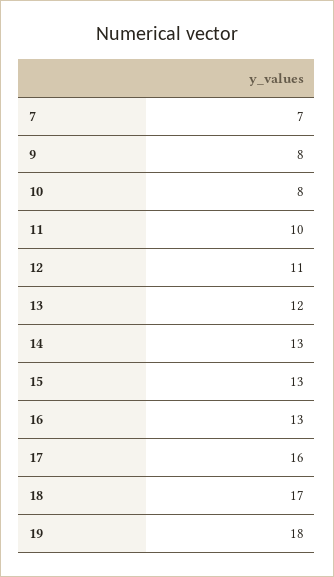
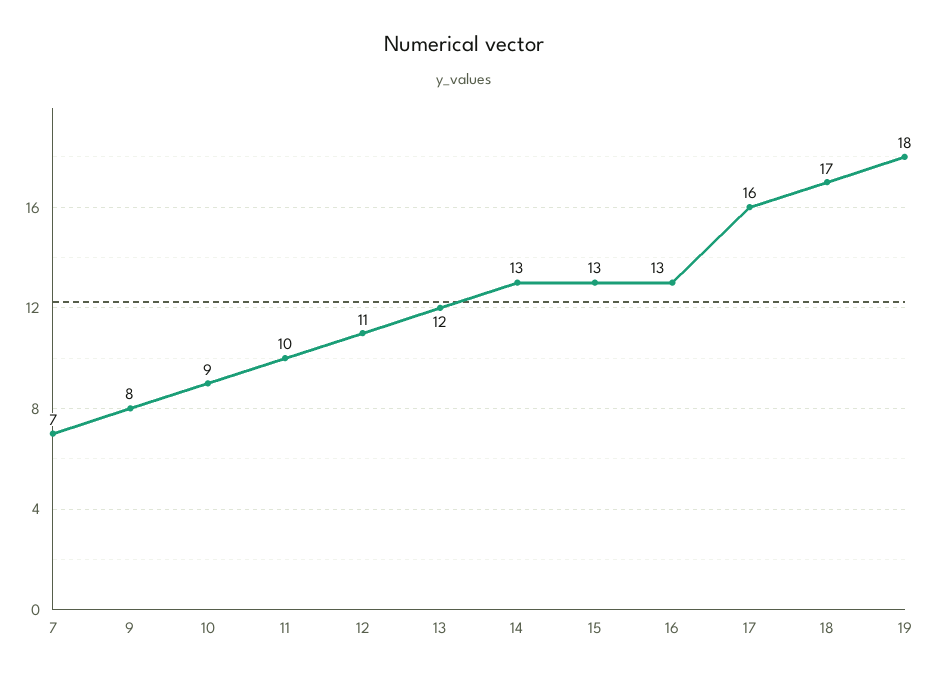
10: 8 -> 9

